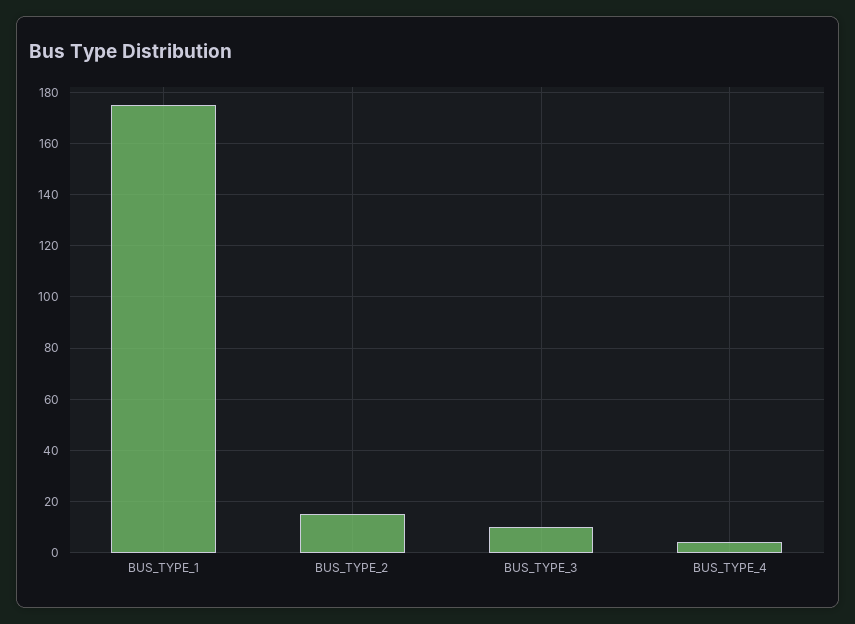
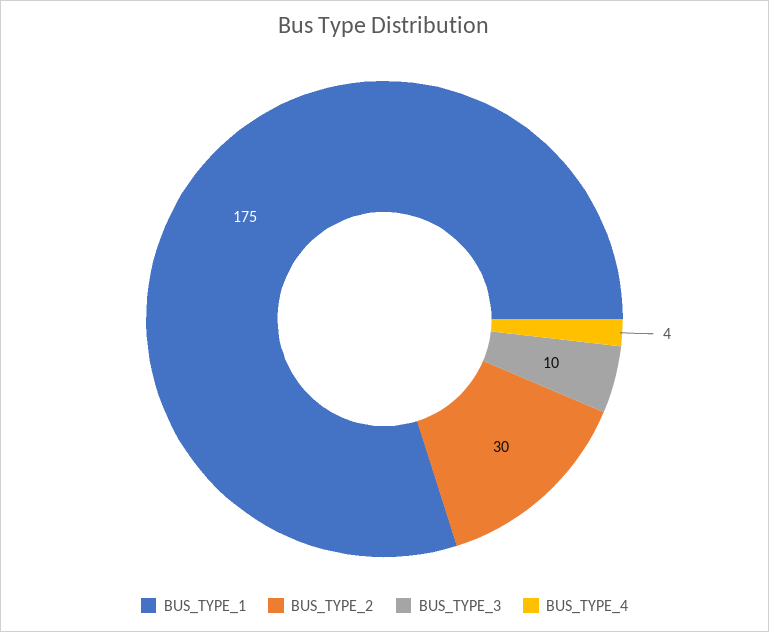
BUS_TYPE_2: 15 -> 30

